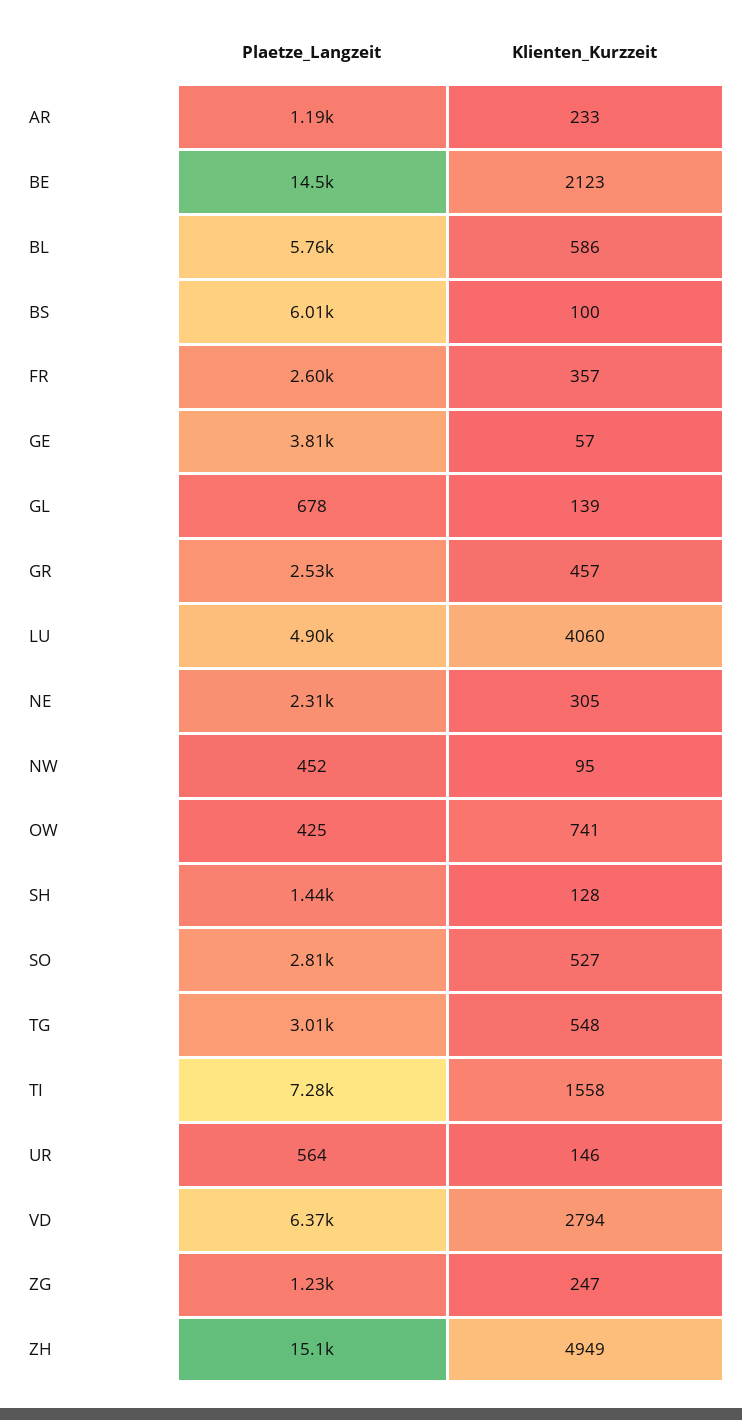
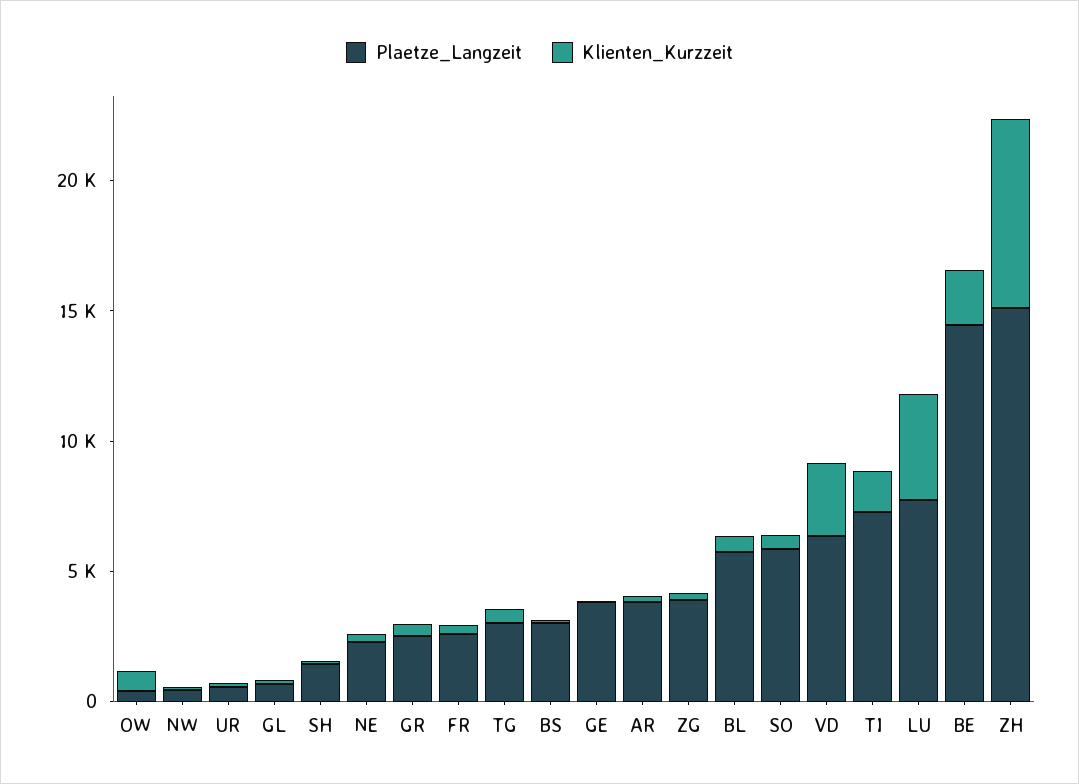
Plaetze_Langzeit, AR: 1190 -> 4000
Plaetze_Langzeit, BS: 6010 -> 3000
Plaetze_Langzeit, LU: 4900 -> 8000
Plaetze_Langzeit, SO: 2810 -> 6000
Plaetze_Langzeit, ZG: 1230 -> 4000
Klienten_Kurzzeit, ZH: 4949 -> 7000

